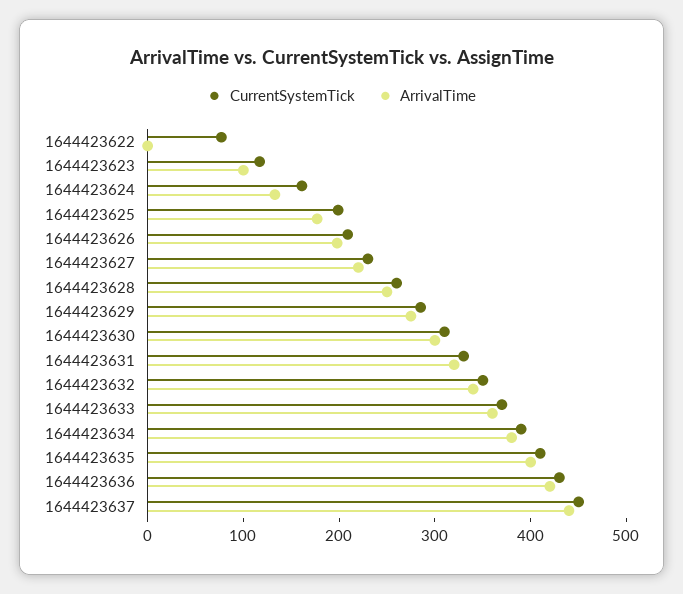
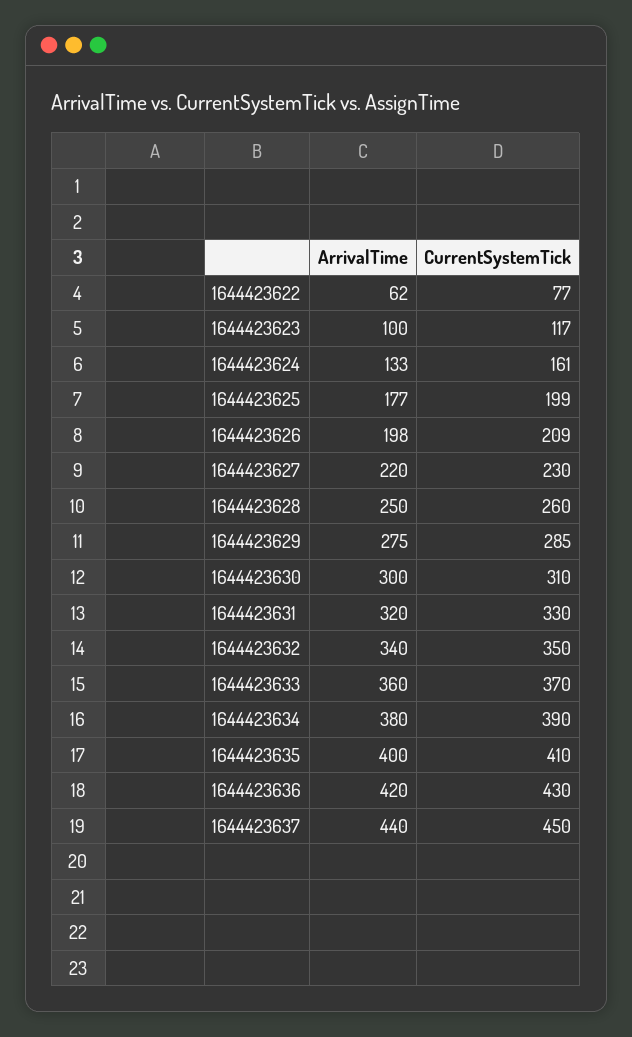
ArrivalTime, 1644423622: 0 -> 62

